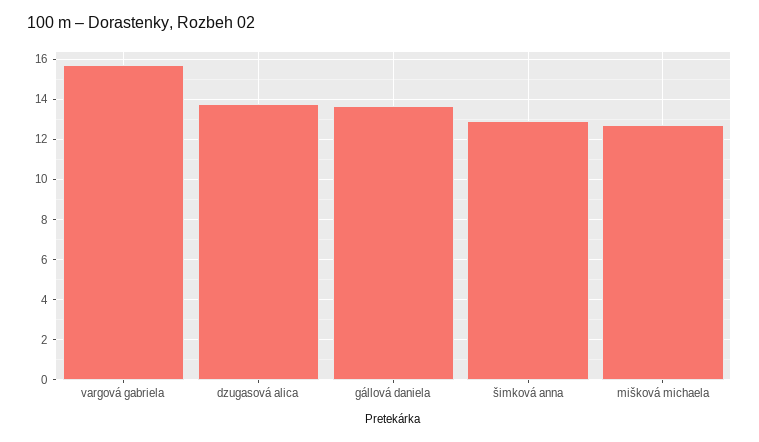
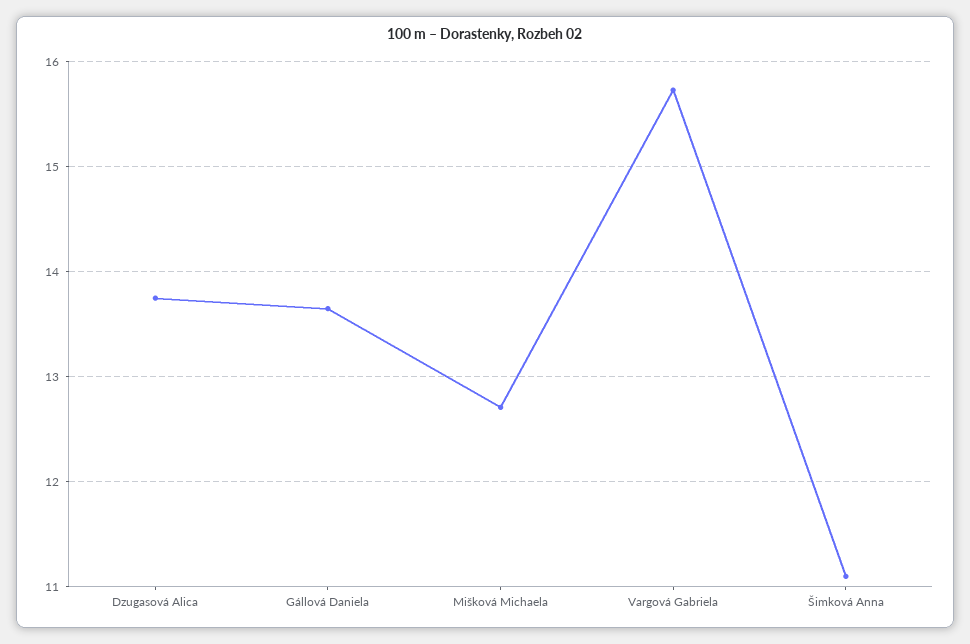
šimková anna: 13 -> 11.1

